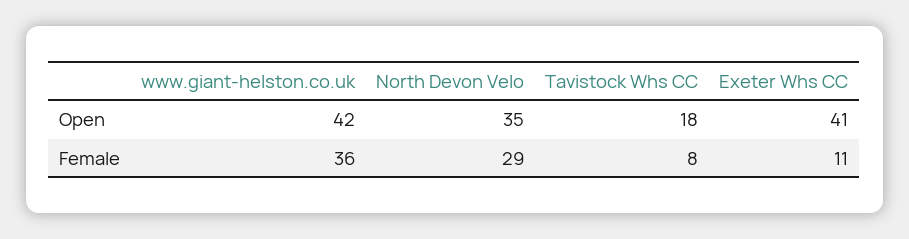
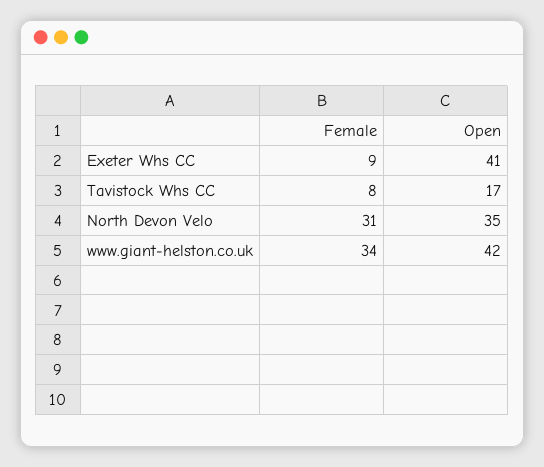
Tavistock Whs CC, Open: 18 -> 17
www.giant-helston.co.uk, Female: 36 -> 34
North Devon Velo, Female: 29 -> 31
Exeter Whs CC, Female: 11 -> 9

